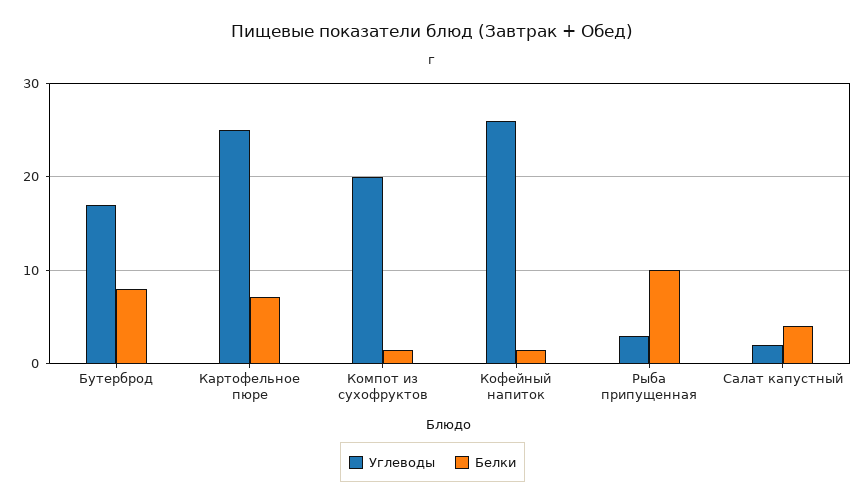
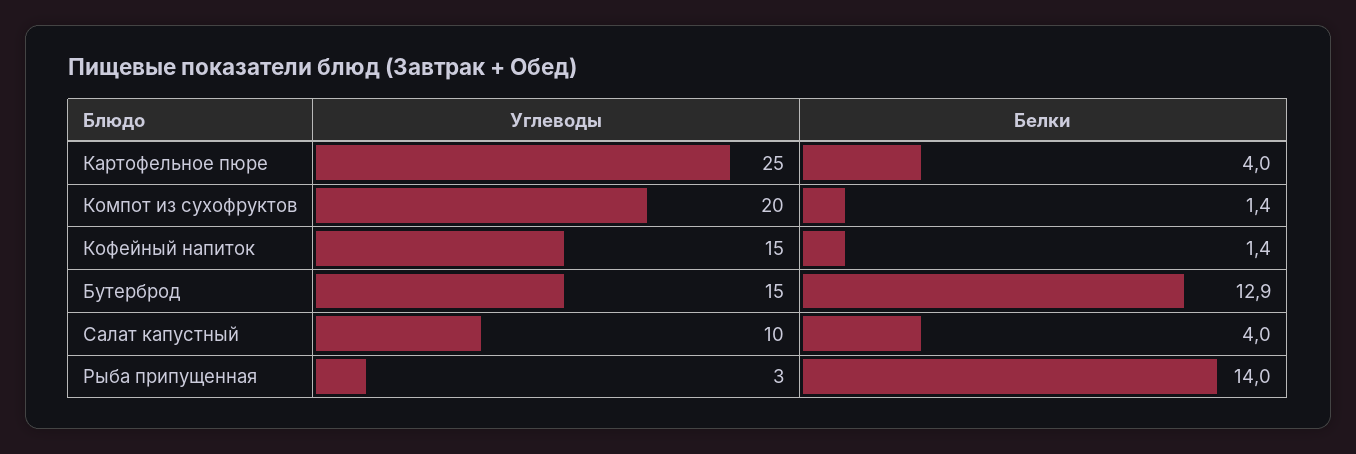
Углеводы, Бутерброд: 17 -> 15
Белки, Бутерброд: 8 -> 12.9
Белки, Картофельное пюре: 7 -> 4
Углеводы, Кофейный напиток: 26 -> 15
Белки, Рыба припущенная: 10 -> 14
Углеводы, Салат капустный: 2 -> 10

